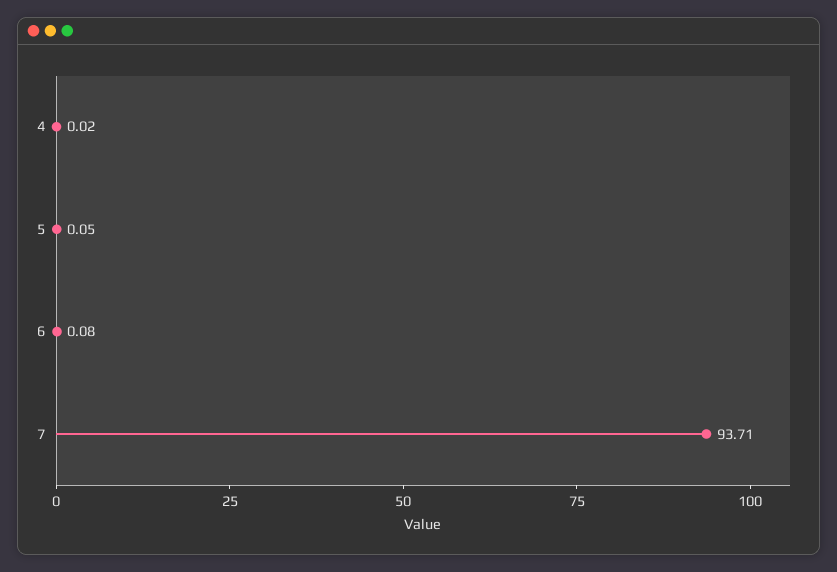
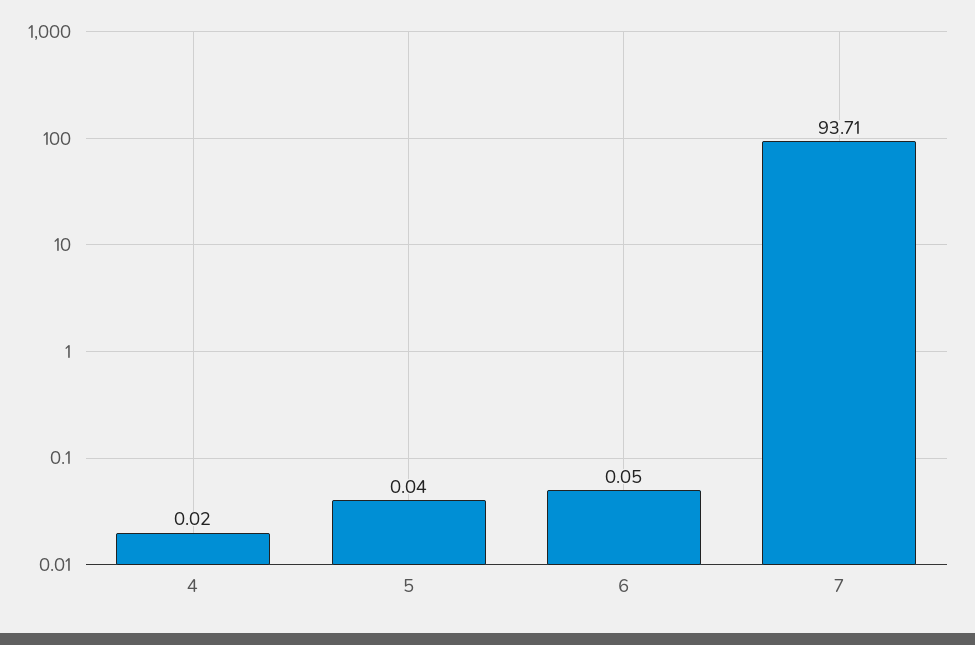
5: 0.05 -> 0.04
6: 0.08 -> 0.05

